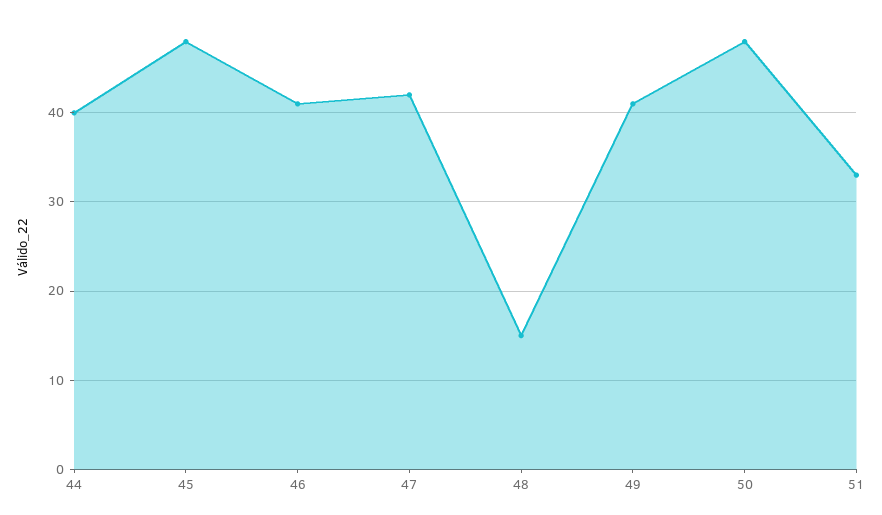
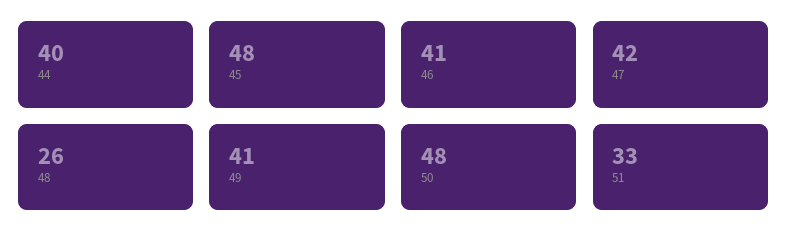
48: 15 -> 26

